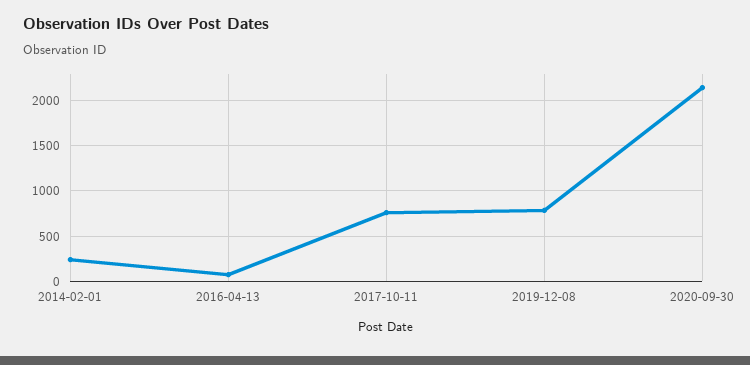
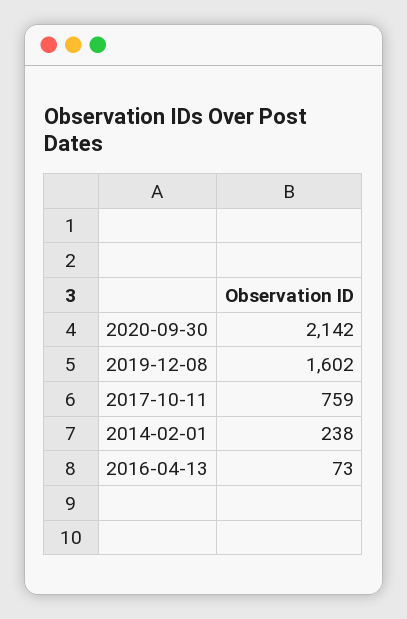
2019-12-08: 800 -> 1602

